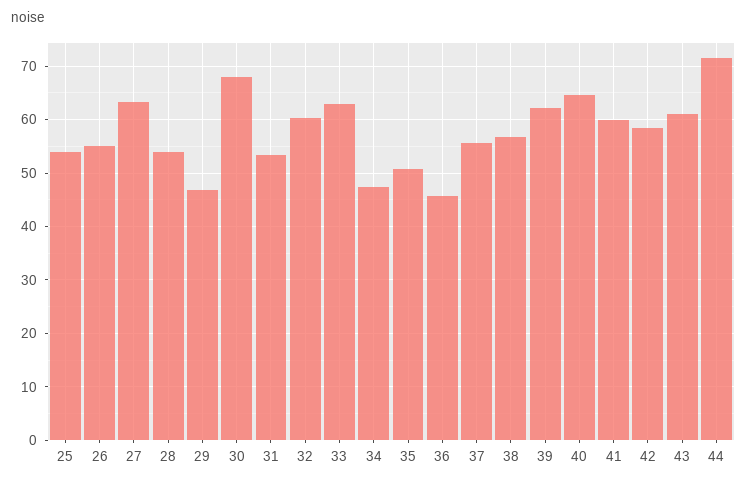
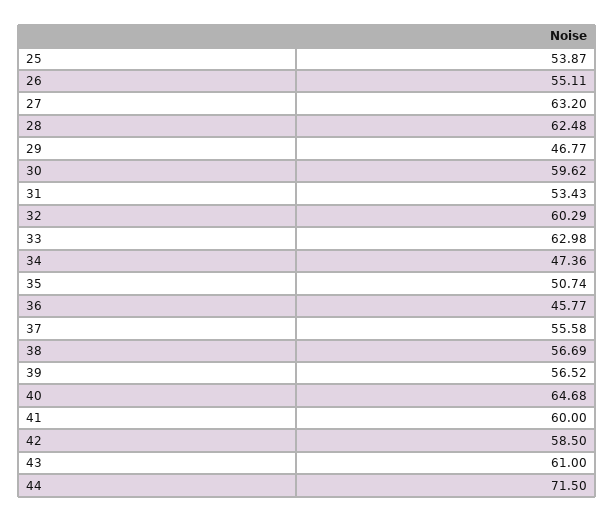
28: 54 -> 62.48
30: 68 -> 59.62
39: 62 -> 56.52

